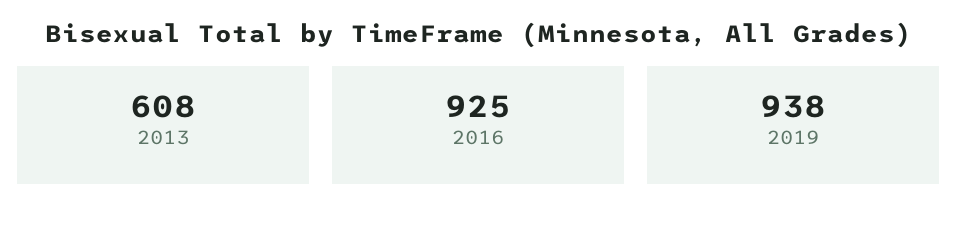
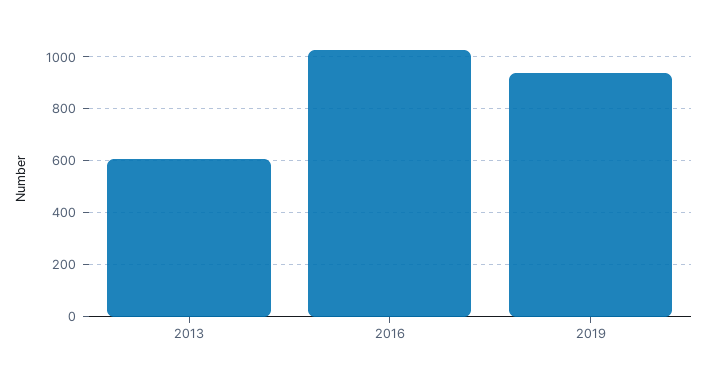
2016: 925 -> 1025

